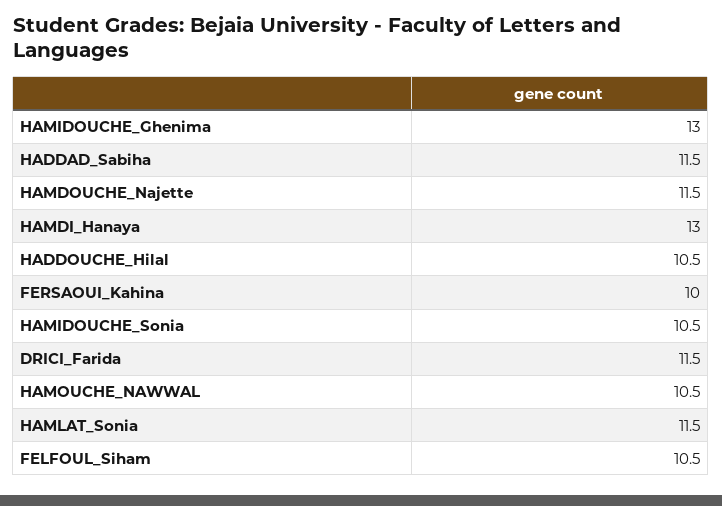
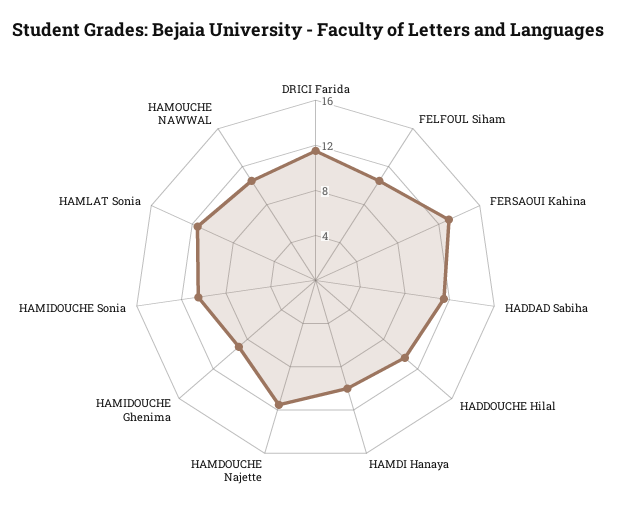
HAMIDOUCHE_Ghenima: 13 -> 9
HAMDI_Hanaya: 13 -> 10
FERSAOUI_Kahina: 10 -> 13

